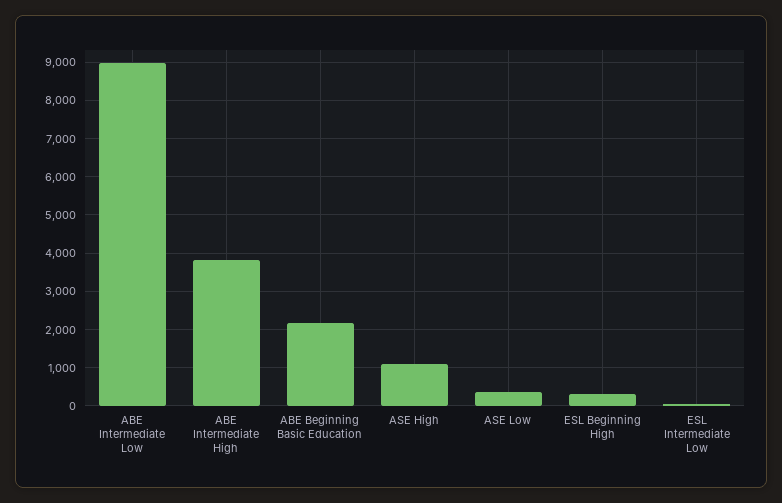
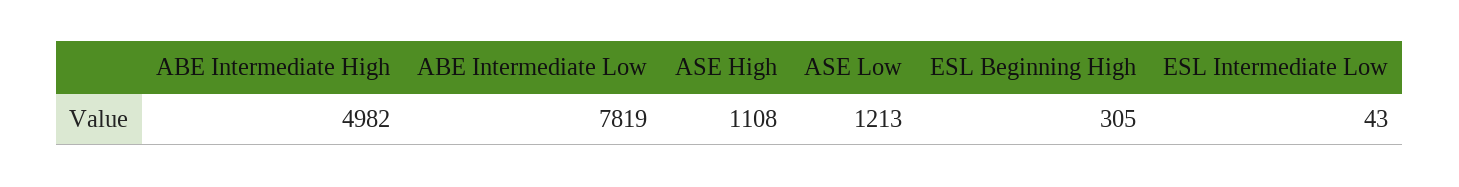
ABE Intermediate Low: 9000 -> 7819
ABE Intermediate High: 3800 -> 4982
ABE Beginning Basic Education: 2200 -> none
ASE Low: 400 -> 1213

